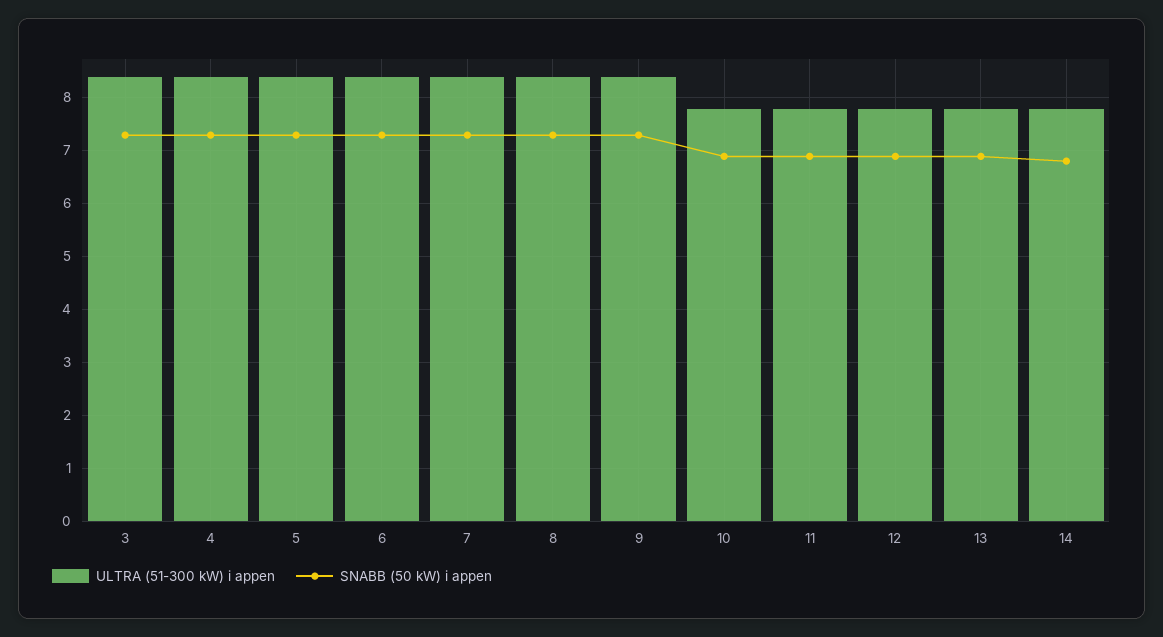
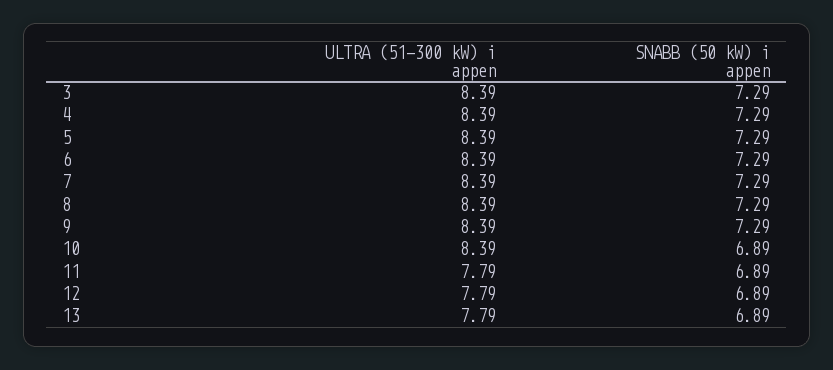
ULTRA (51-300 kW) i appen, 10: 7.8 -> 8.39
ULTRA (51-300 kW) i appen, 14: 7.8 -> none
SNABB (50 kW) i appen, 14: 6.8 -> none

